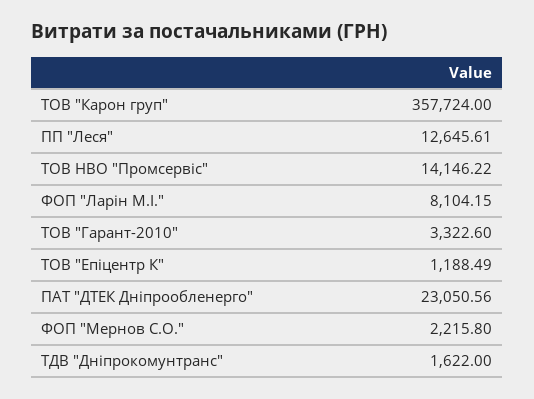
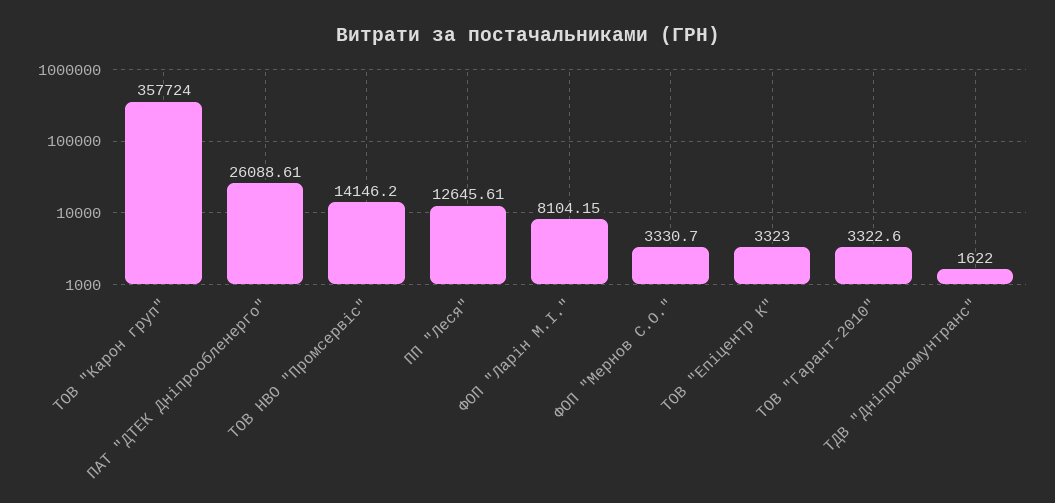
ТОВ НВО "Промсервіс": 14146.22 -> 14146.2
ТОВ "Епіцентр К": 1188.49 -> 3323
ПАТ "ДТЕК Дніпрообленерго": 23050.56 -> 26088.61
ФОП "Мернов С.О.": 2215.8 -> 3330.7

